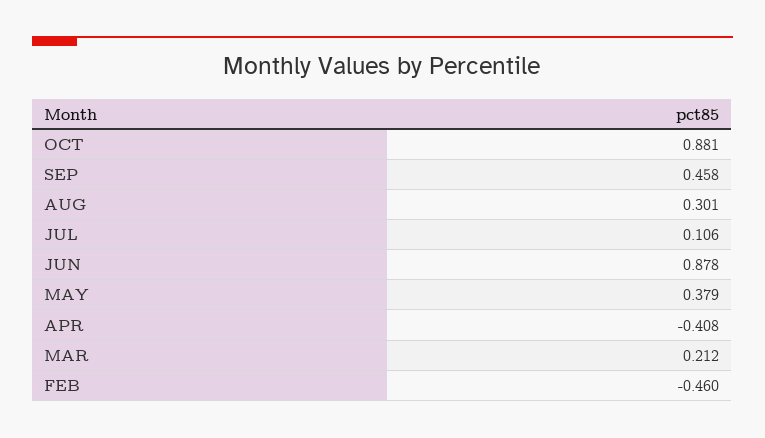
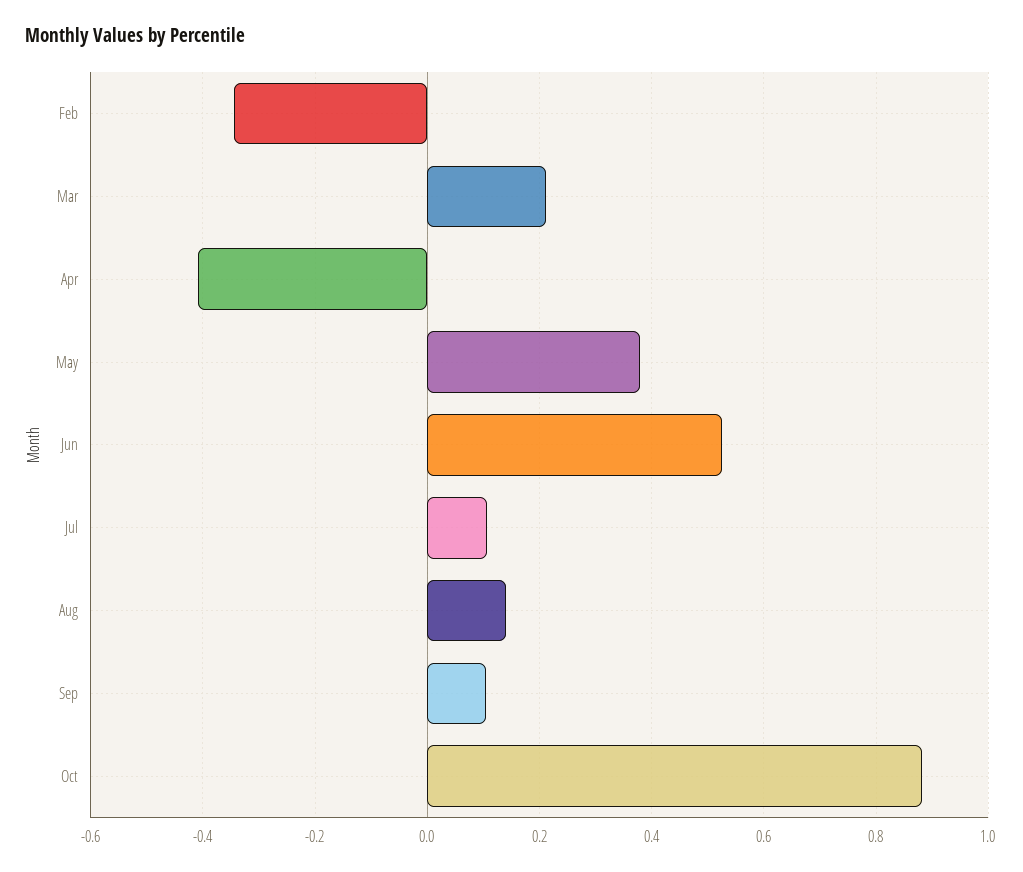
SEP: 0.458 -> 0.1
AUG: 0.301 -> 0.14
JUN: 0.878 -> 0.52
FEB: -0.46 -> -0.34

